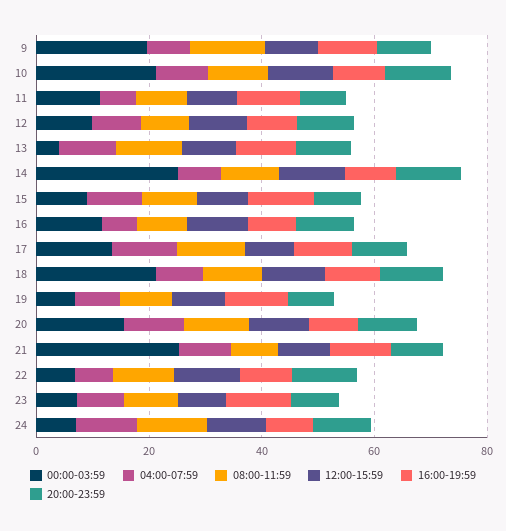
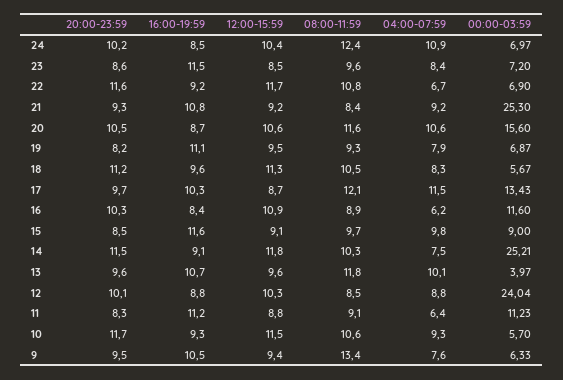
00:00-03:59, 9: 20 -> 6.33
00:00-03:59, 10: 20 -> 5.7
00:00-03:59, 12: 10 -> 24.04
00:00-03:59, 18: 20 -> 5.67

